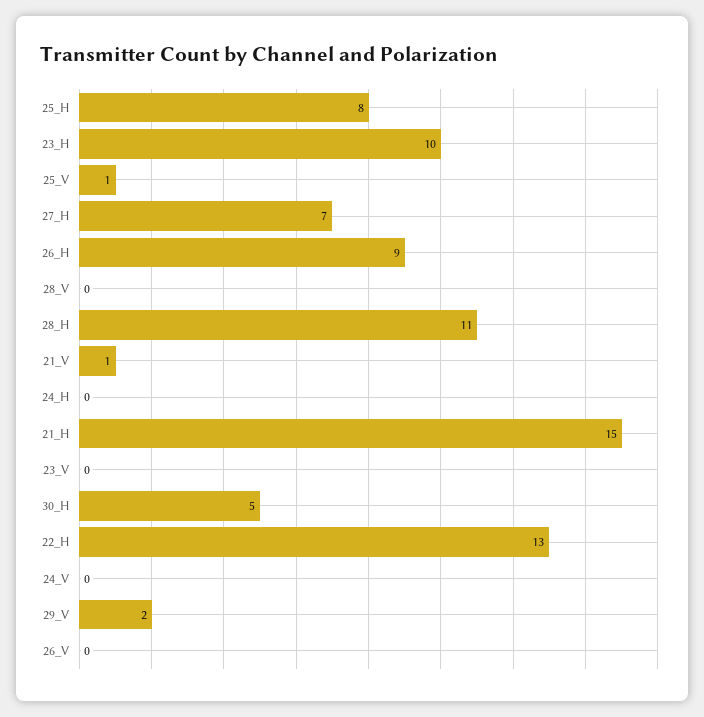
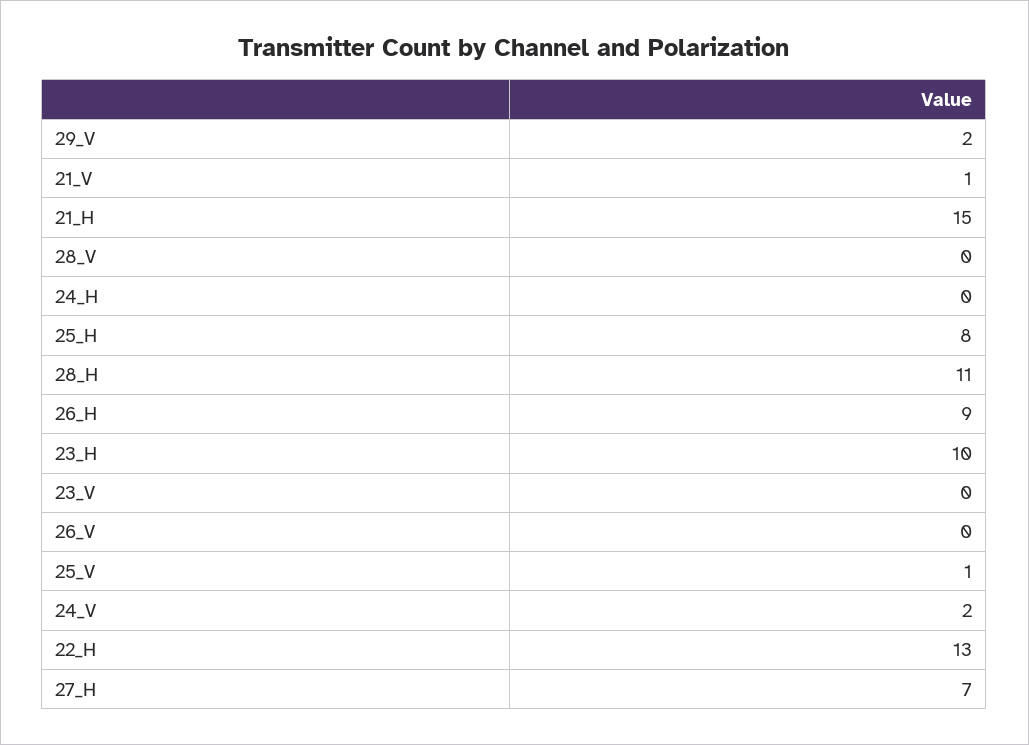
30_H: 5 -> none
24_V: 0 -> 2

